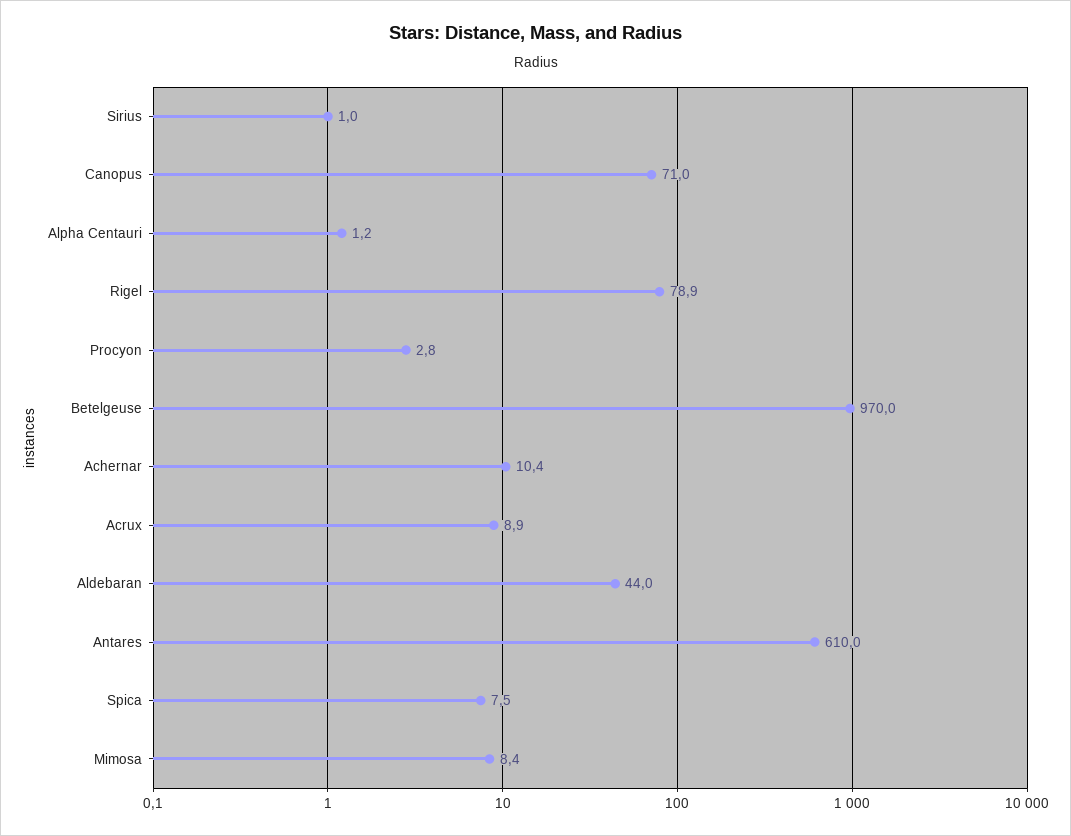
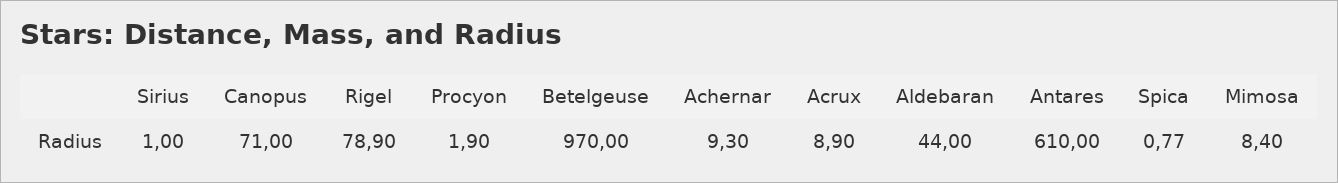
Alpha Centauri: 1.2 -> none
Procyon: 2.8 -> 1.9
Achernar: 10.4 -> 9.3
Spica: 7.5 -> 0.77

